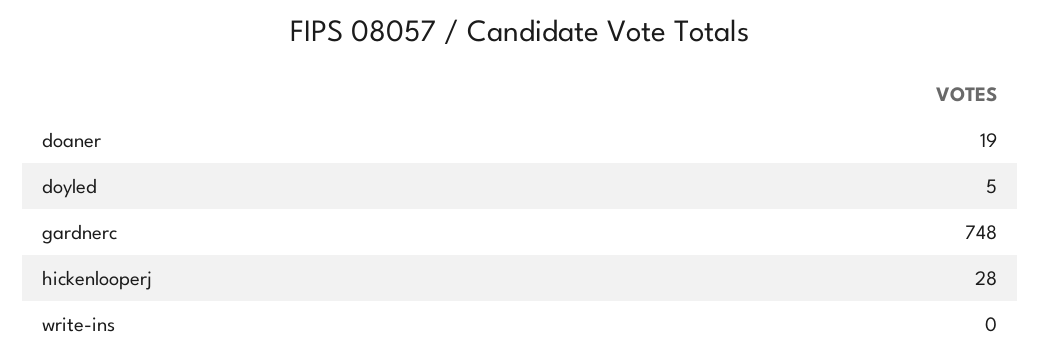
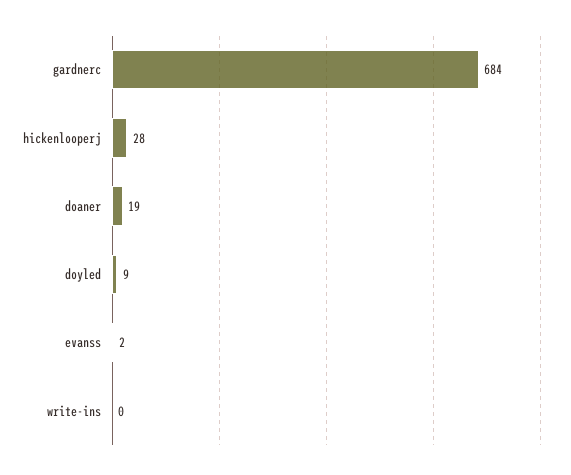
doyled: 5 -> 9
gardnerc: 748 -> 684
evanss: none -> 2

